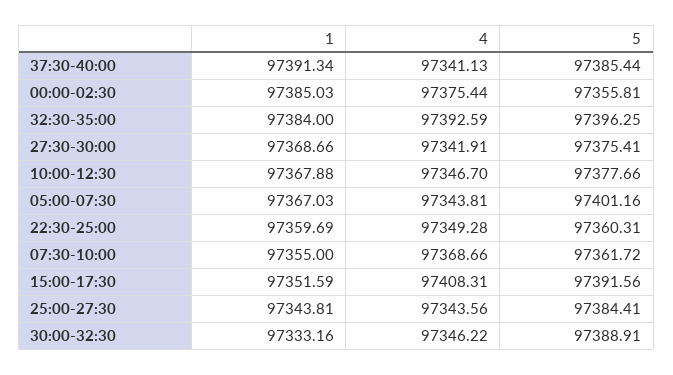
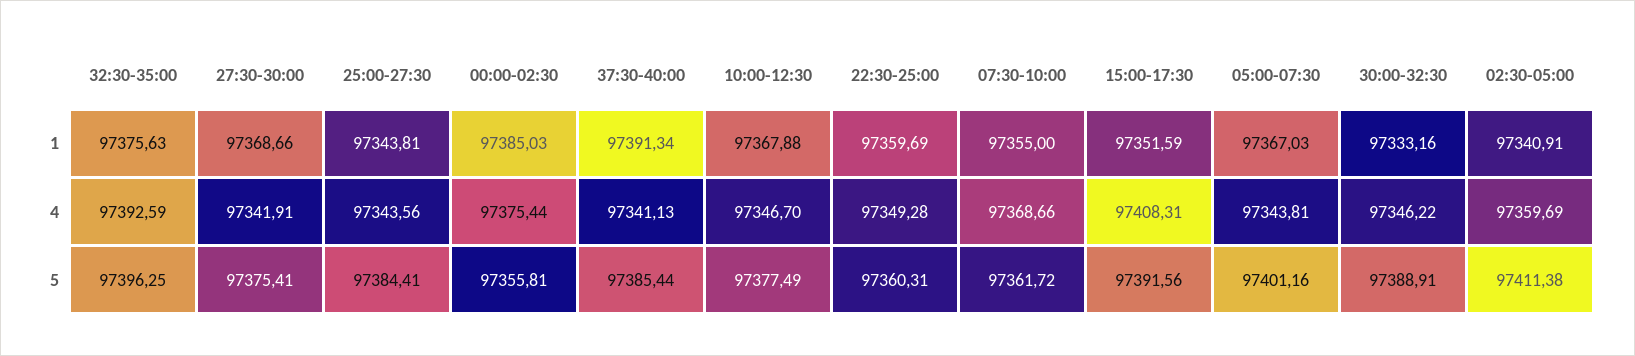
1, 32:30-35:00: 97384 -> 97375.63
5, 10:00-12:30: 97377.66 -> 97377.49
1, 02:30-05:00: none -> 97340.91
4, 02:30-05:00: none -> 97359.69
5, 02:30-05:00: none -> 97411.38

